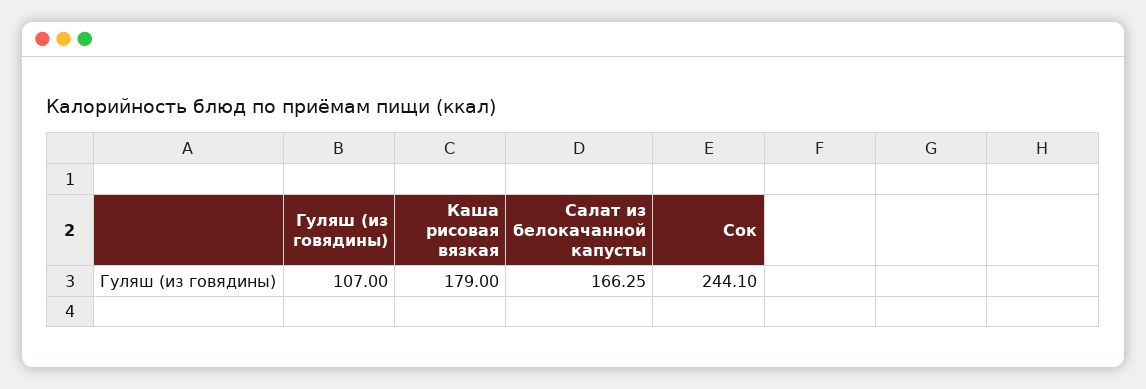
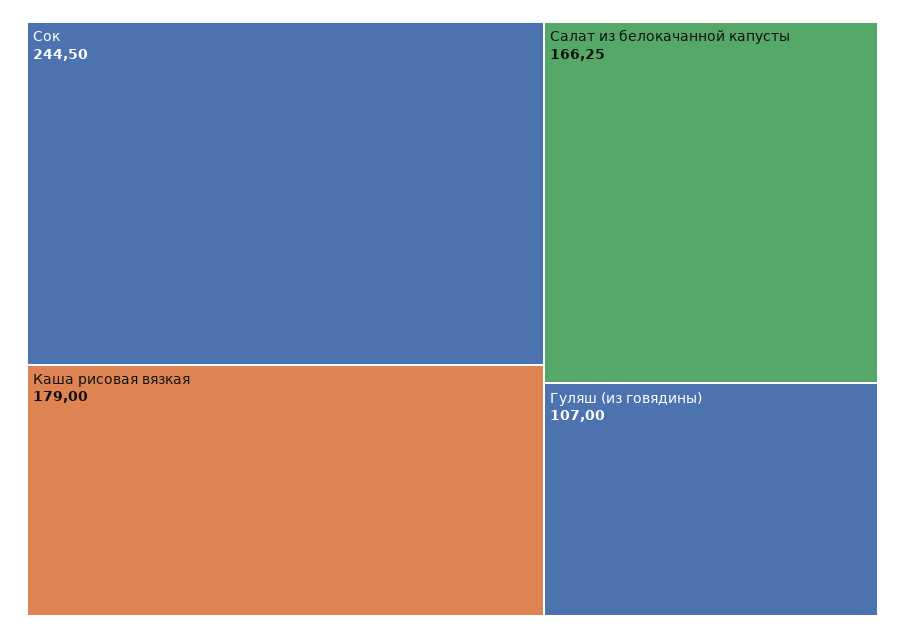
Сок: 244.1 -> 244.5

